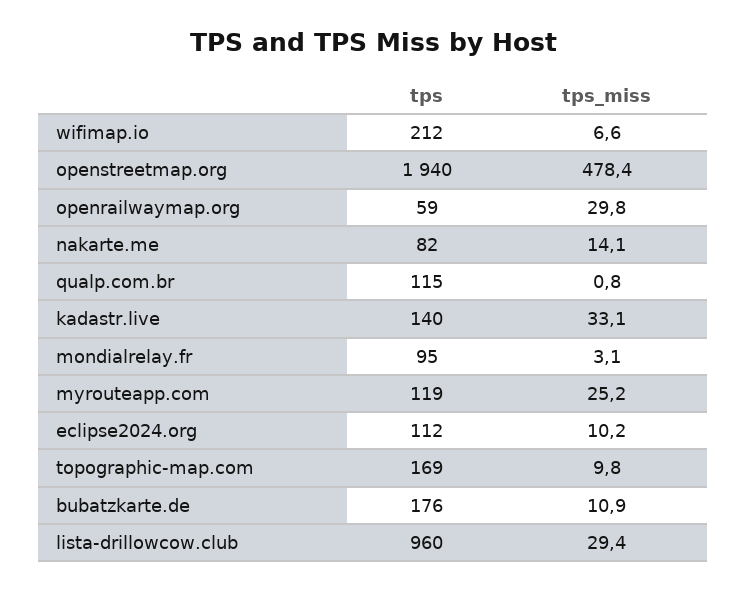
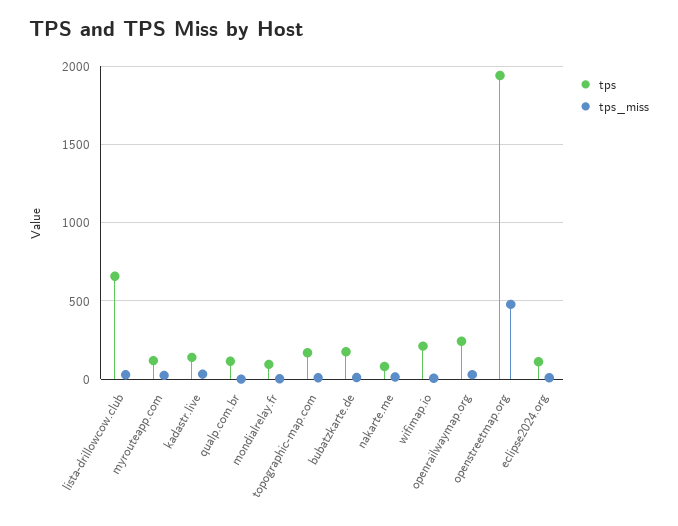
tps, openrailwaymap.org: 59 -> 250
tps, lista-drillowcow.club: 960 -> 650

